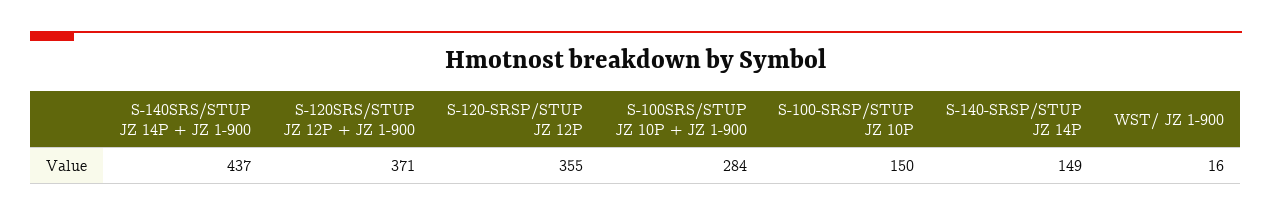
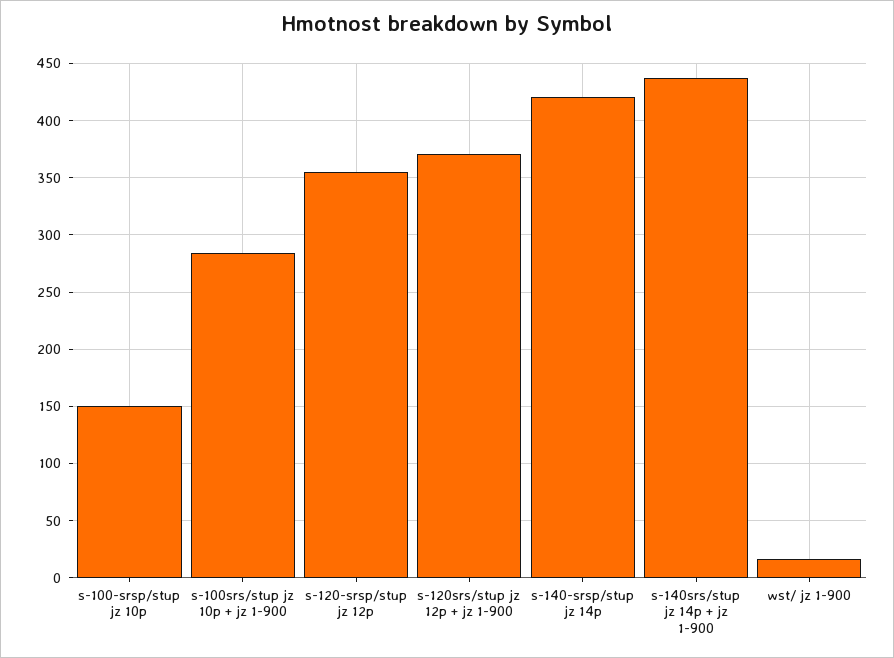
S-140-SRSP/STUP JZ 14P: 149 -> 420

